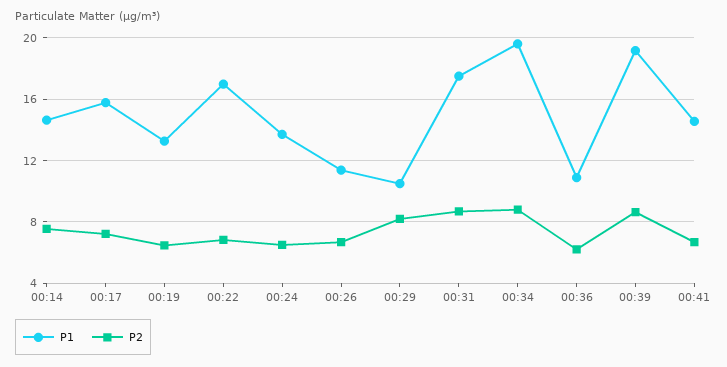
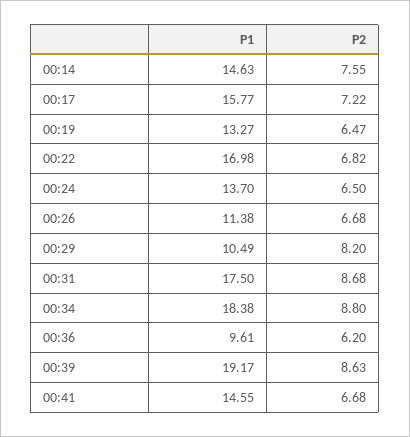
P1, 00:34: 19.5 -> 18.38
P1, 00:36: 11 -> 9.61

